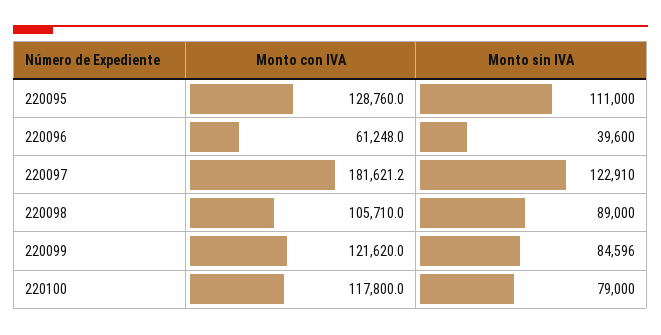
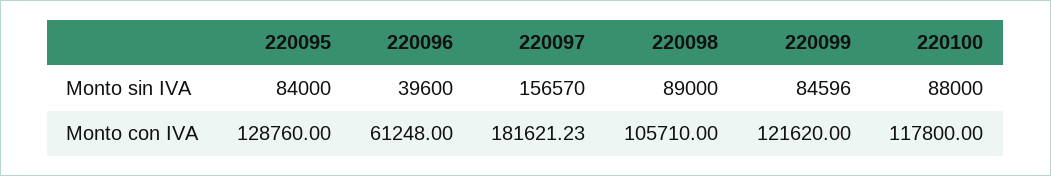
Monto sin IVA, 220095: 111000 -> 84000
Monto con IVA, 220097: 181621.2 -> 181621.23
Monto sin IVA, 220097: 122910 -> 156570
Monto sin IVA, 220100: 79000 -> 88000

